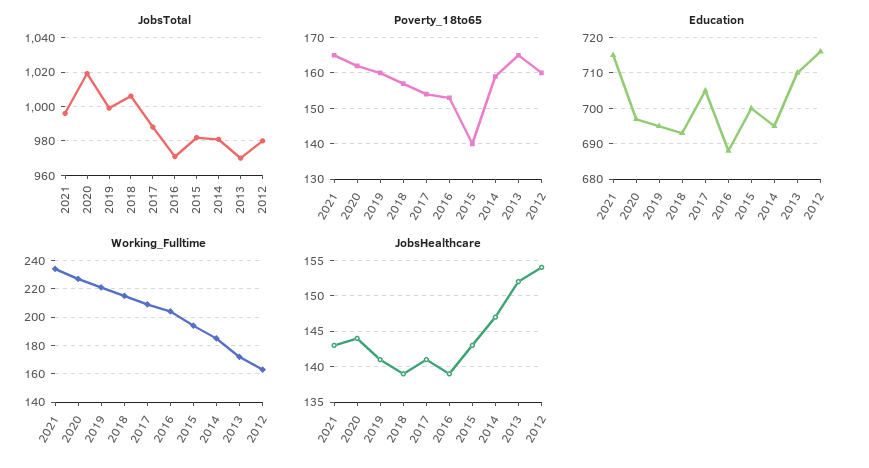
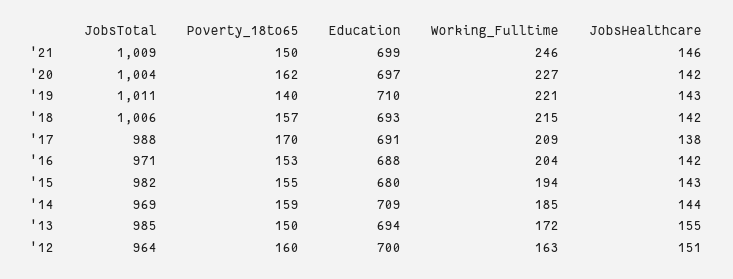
JobsTotal, 2021: 995 -> 1009
JobsTotal, 2020: 1020 -> 1004
JobsTotal, 2019: 1000 -> 1011
JobsTotal, 2014: 980 -> 969
JobsTotal, 2013: 970 -> 985
JobsTotal, 2012: 980 -> 964
Poverty_18to65, 2021: 165 -> 150
Poverty_18to65, 2019: 160 -> 140
Poverty_18to65, 2017: 155 -> 170
Poverty_18to65, 2015: 140 -> 155
Poverty_18to65, 2013: 165 -> 150
Education, 2021: 715 -> 699
Education, 2019: 695 -> 710
Education, 2017: 705 -> 691
Education, 2015: 700 -> 680
Education, 2014: 695 -> 709
Education, 2013: 710 -> 694
Education, 2012: 715 -> 700
Working_Fulltime, 2021: 235 -> 246
JobsHealthcare, 2021: 143 -> 146
JobsHealthcare, 2020: 144 -> 142
JobsHealthcare, 2019: 141 -> 143
JobsHealthcare, 2018: 139 -> 142
JobsHealthcare, 2017: 141 -> 138
JobsHealthcare, 2016: 139 -> 142
JobsHealthcare, 2014: 147 -> 144
JobsHealthcare, 2013: 152 -> 155
JobsHealthcare, 2012: 154 -> 151

